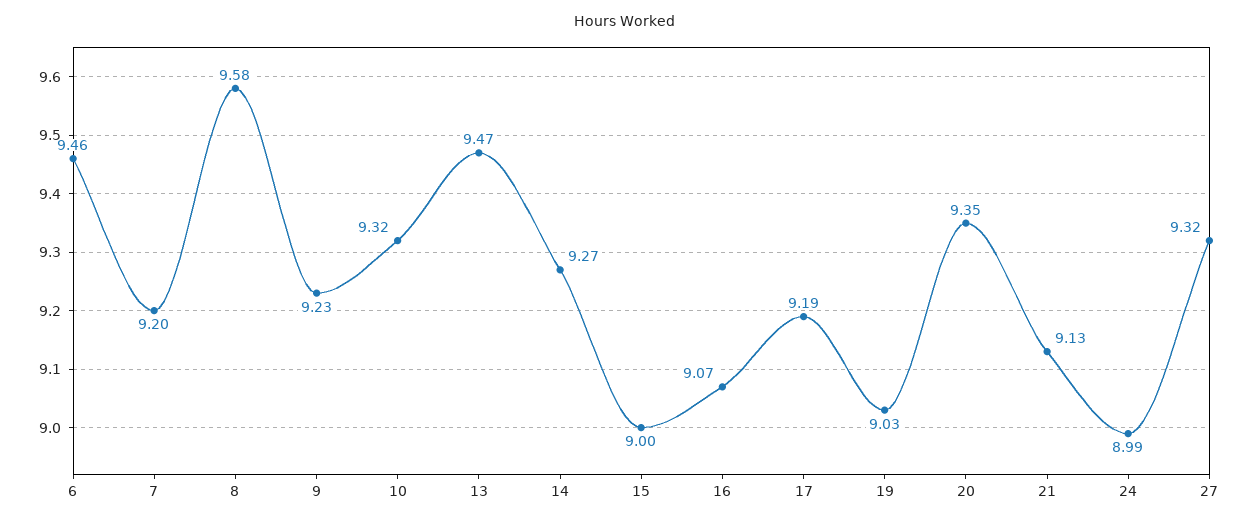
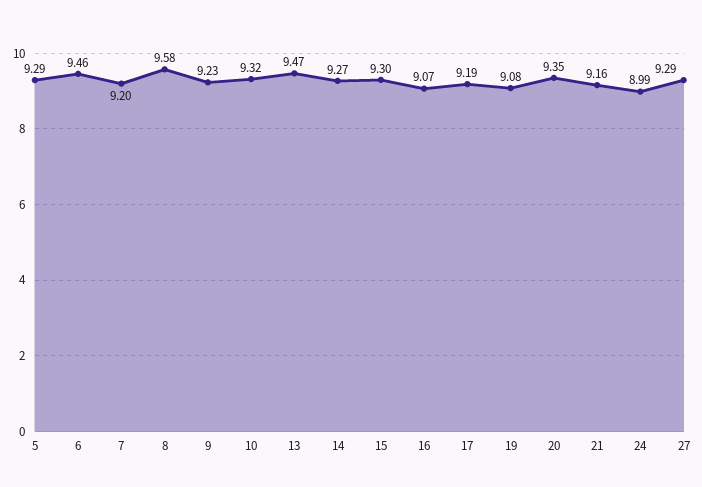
15: 9 -> 9.3
19: 9.03 -> 9.08
21: 9.13 -> 9.16
27: 9.32 -> 9.29
5: none -> 9.29

